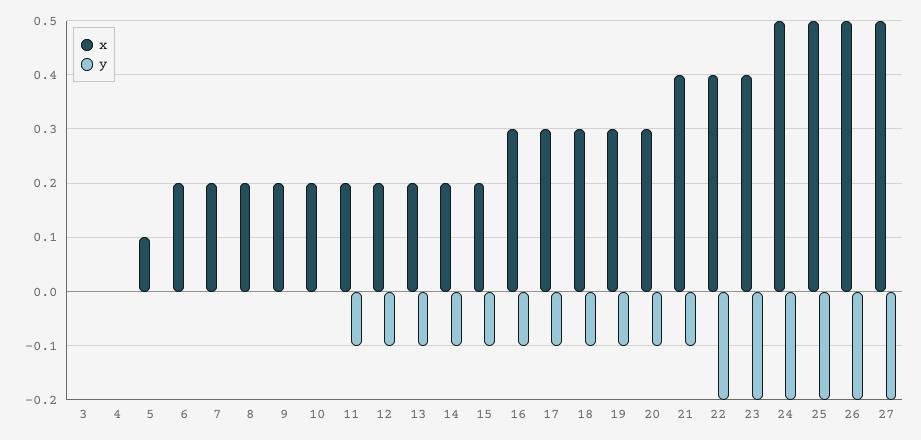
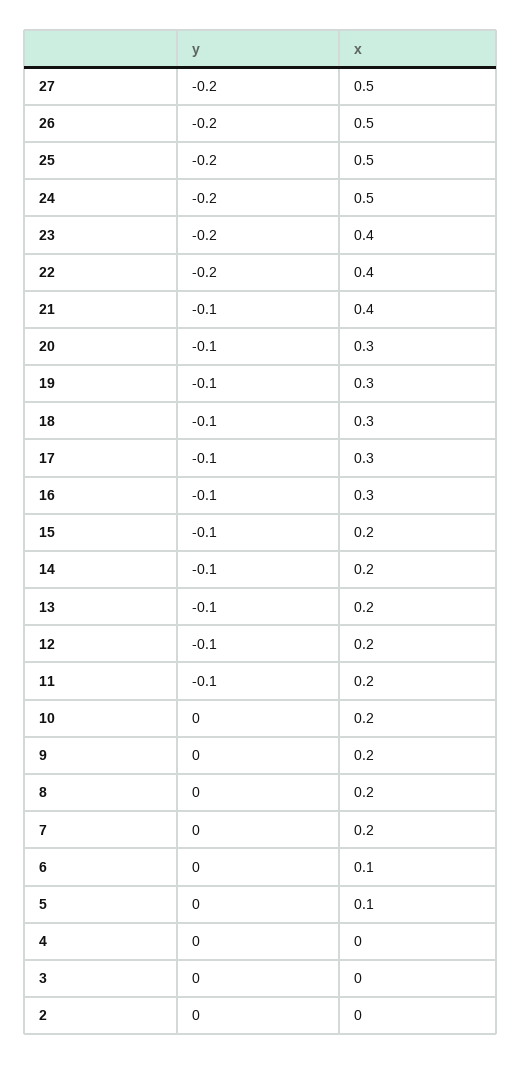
x, 6: 0.2 -> 0.1
y, 2: none -> 0
x, 2: none -> 0

